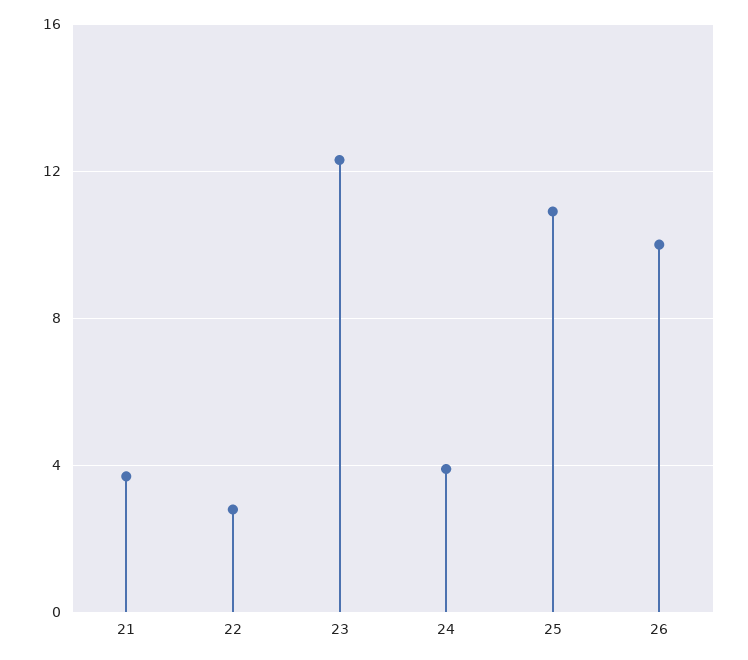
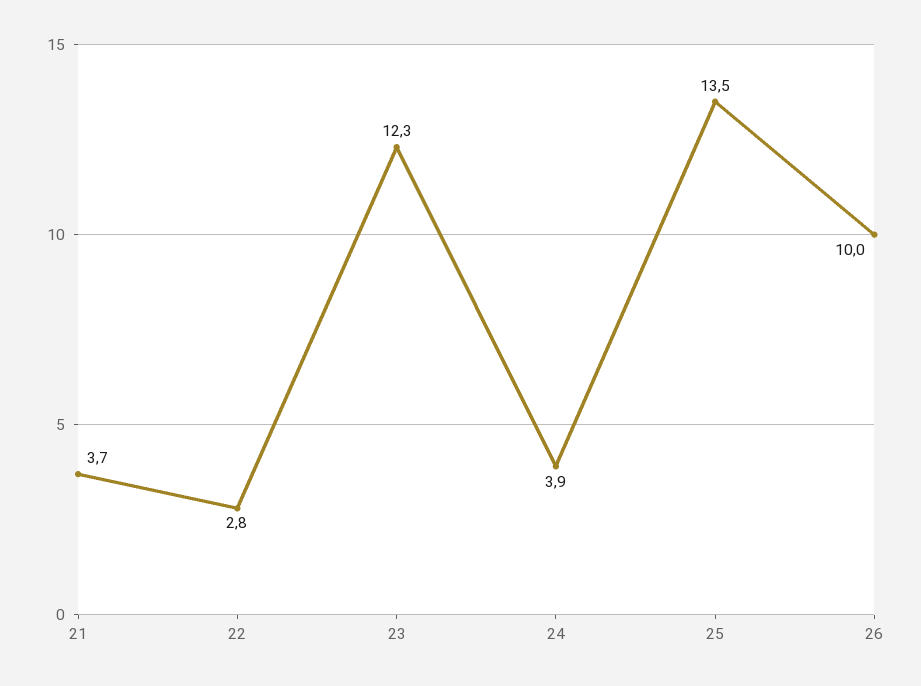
25: 11 -> 13.5

